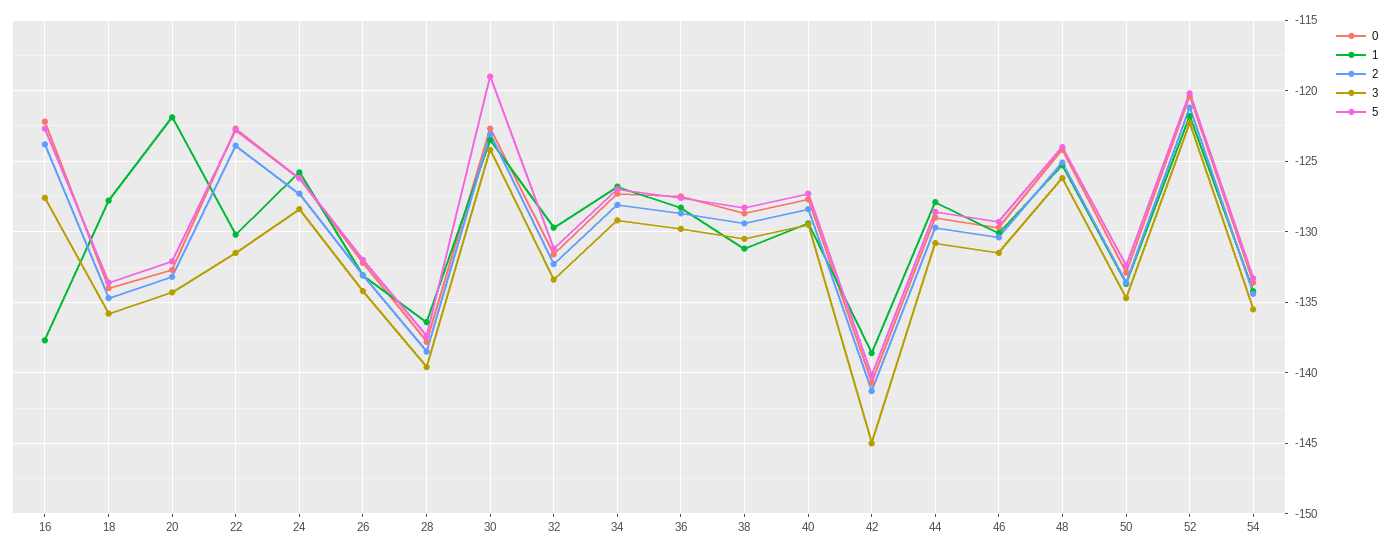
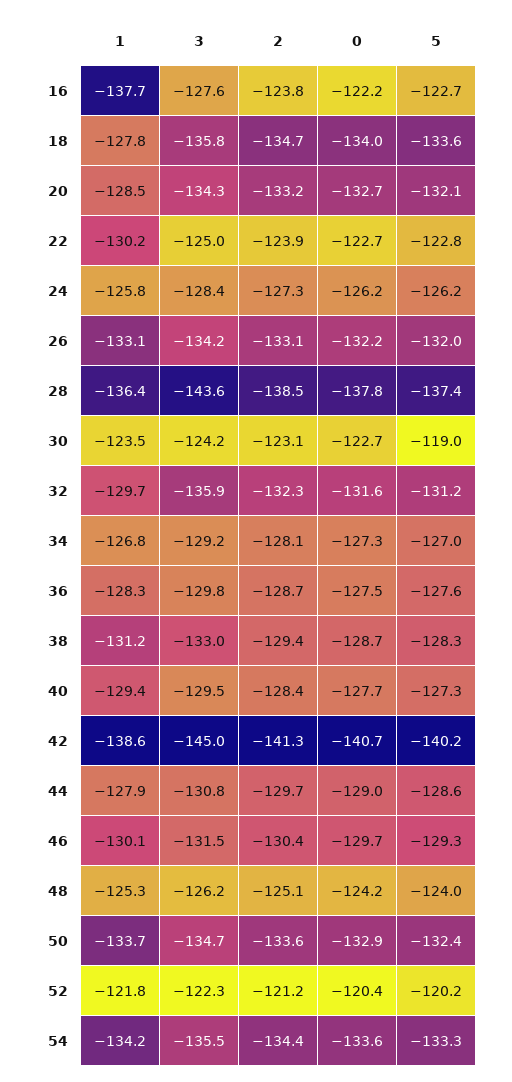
1, 20: -122 -> -128.5
3, 22: -131.5 -> -125
3, 28: -139.5 -> -143.6
3, 32: -133.5 -> -135.9
3, 38: -130.5 -> -133

